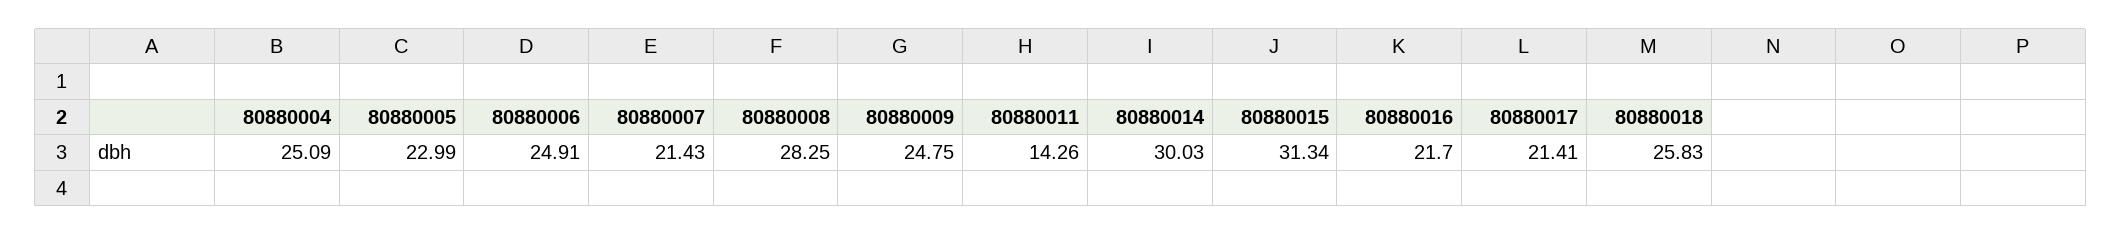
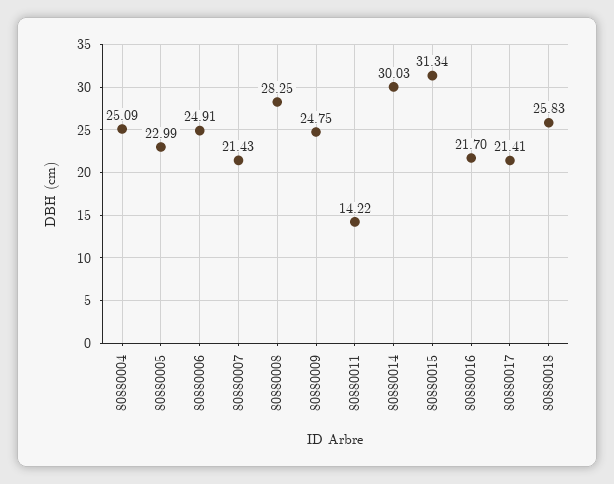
80880011: 14.26 -> 14.22

